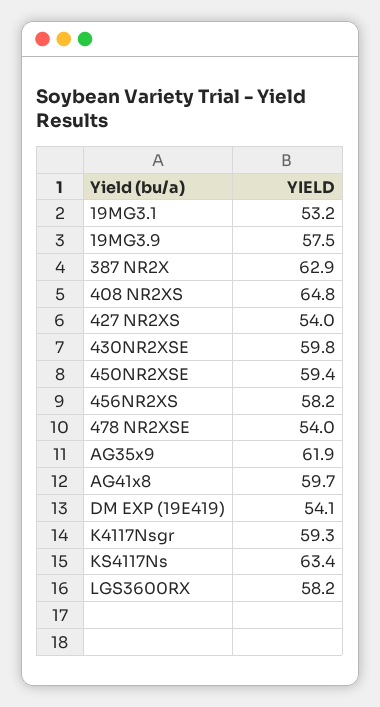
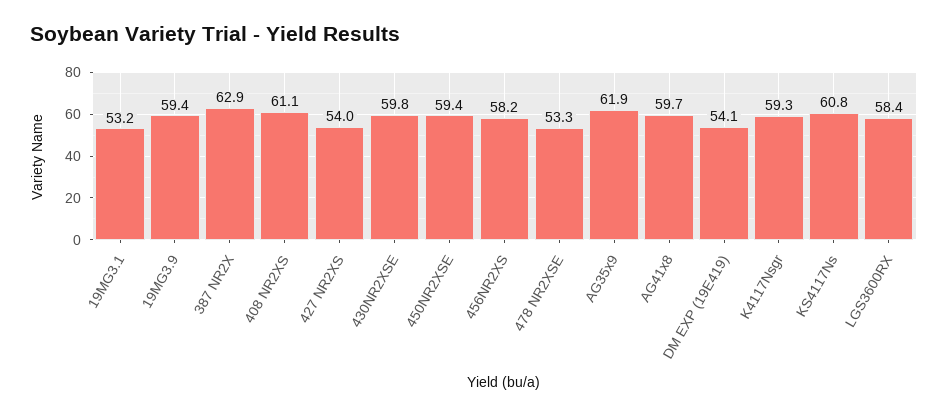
19MG3.9: 57.5 -> 59.4
408 NR2XS: 64.8 -> 61.1
478 NR2XSE: 54 -> 53.3
KS4117Ns: 63.4 -> 60.8
LGS3600RX: 58.2 -> 58.4

